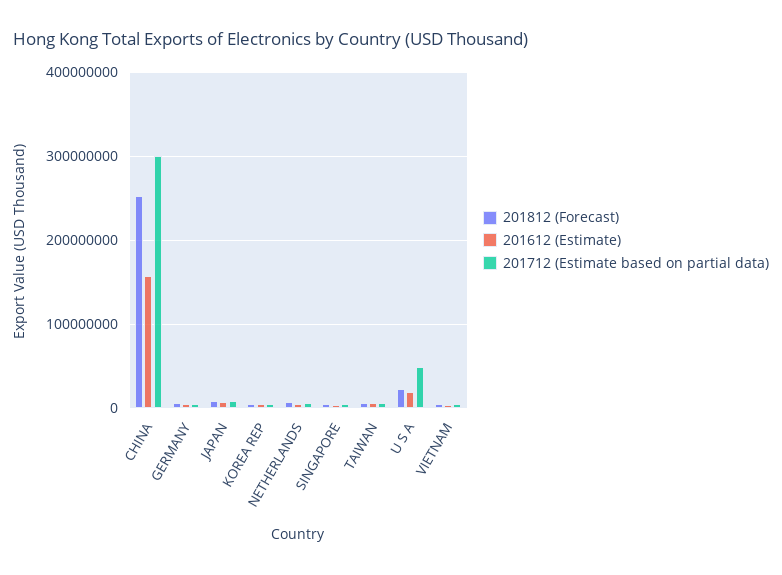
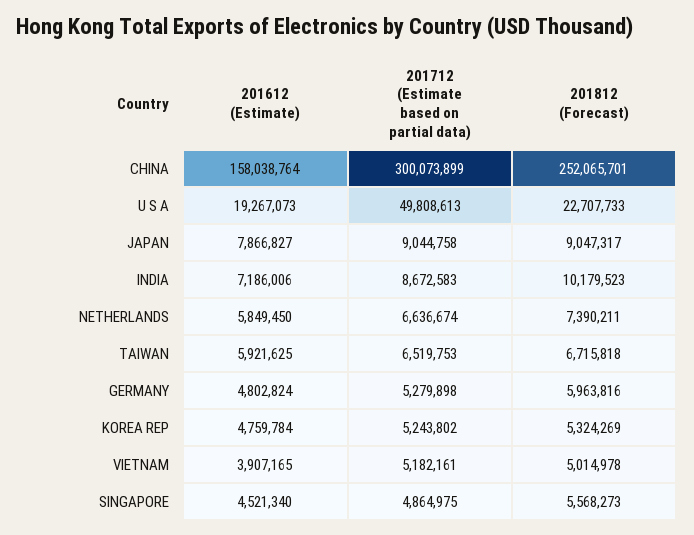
201612 (Estimate), INDIA: none -> 7186006
201712 (Estimate based on partial data), INDIA: none -> 8672583
201812 (Forecast), INDIA: none -> 10179523

